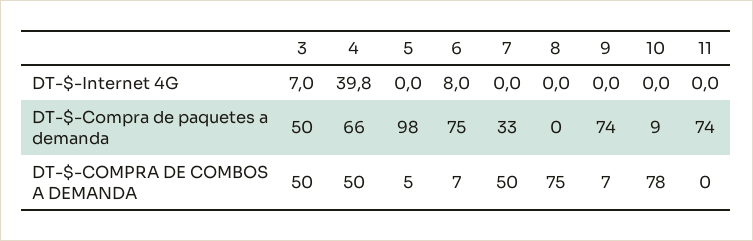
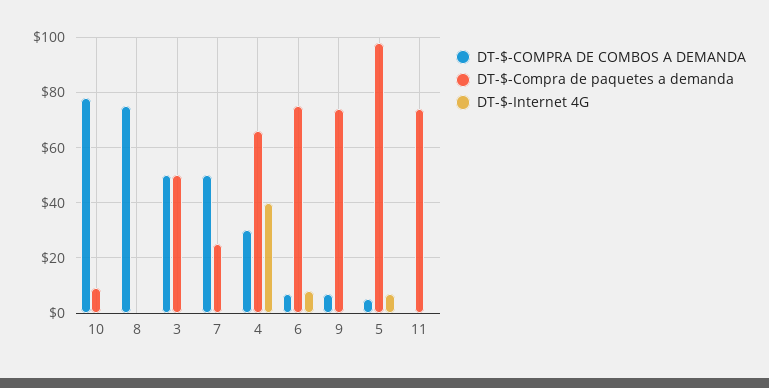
DT-$-Internet 4G, 3: 7 -> 0
DT-$-Internet 4G, 5: 0 -> 7.5
DT-$-Compra de paquetes a demanda, 7: 33 -> 25
DT-$-COMPRA DE COMBOS A DEMANDA, 4: 50 -> 30

